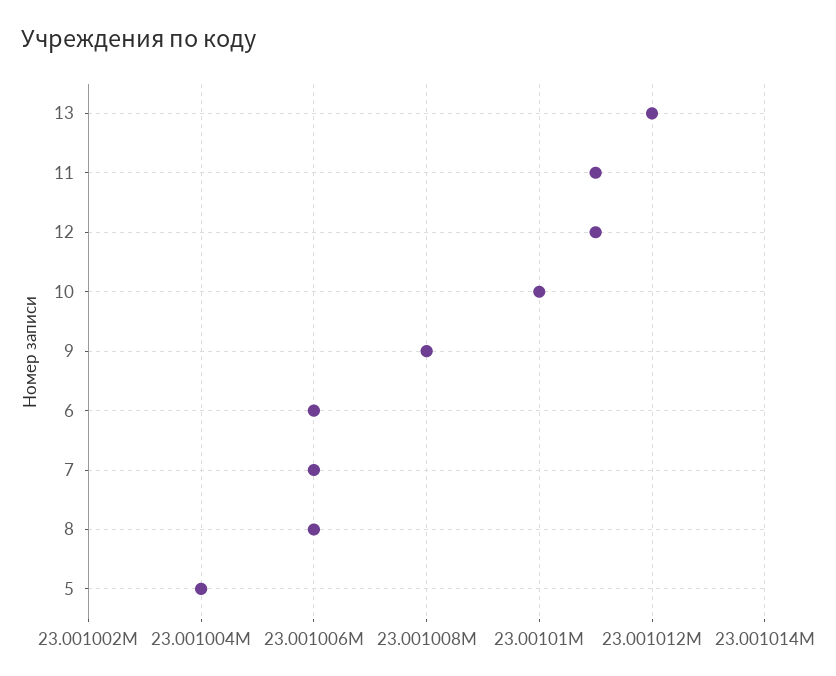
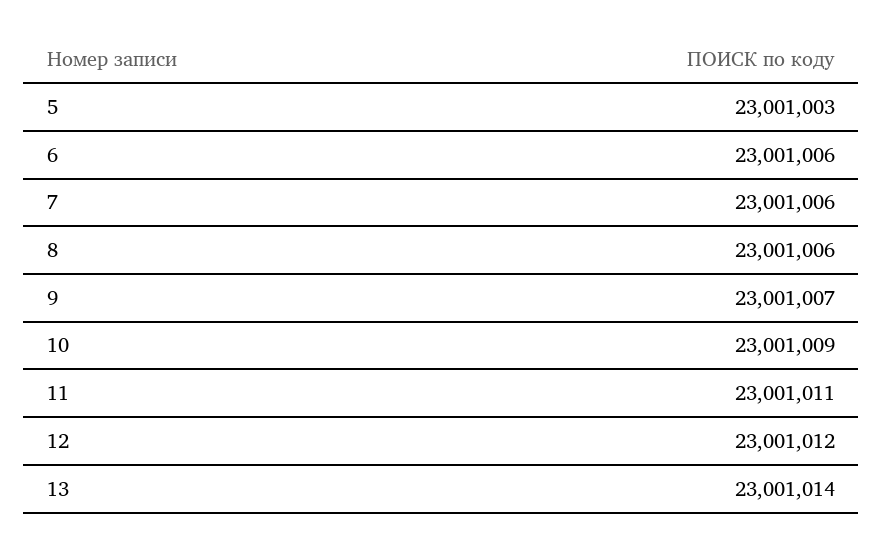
13: 23001012 -> 23001014
12: 23001011 -> 23001012
10: 23001010 -> 23001009
9: 23001008 -> 23001007
5: 23001004 -> 23001003

